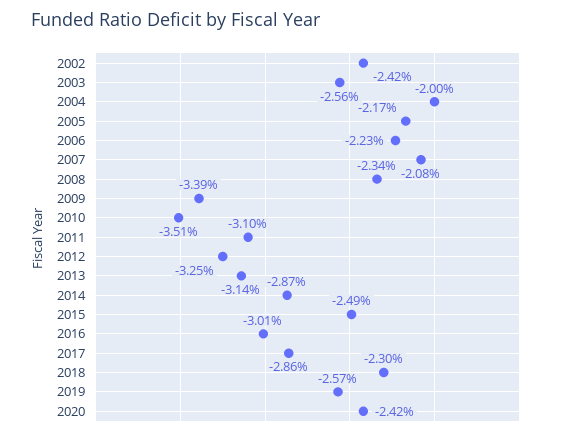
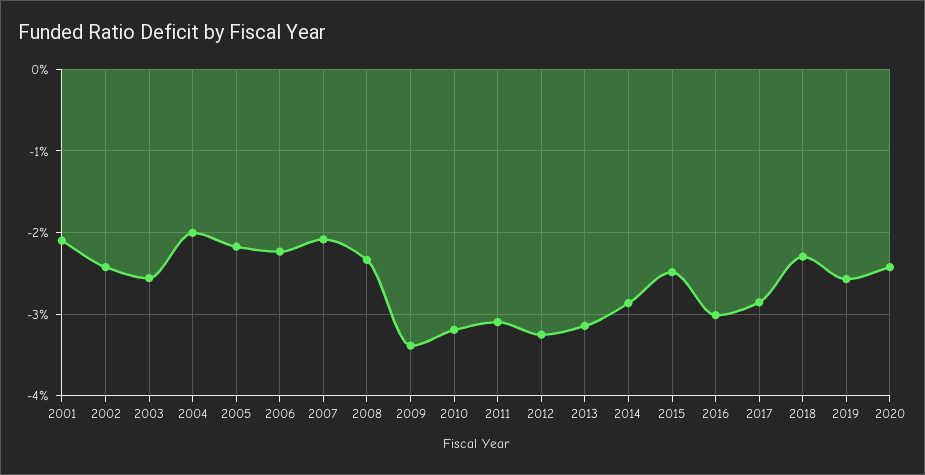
2010: -3.51 -> -3.2
2001: none -> -2.1

